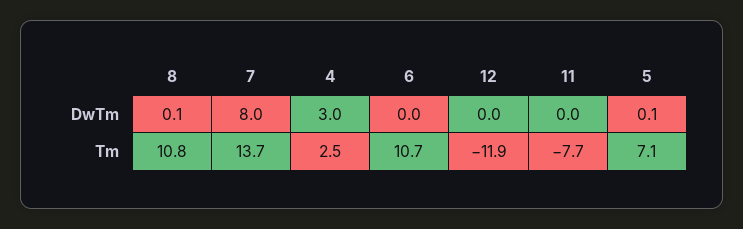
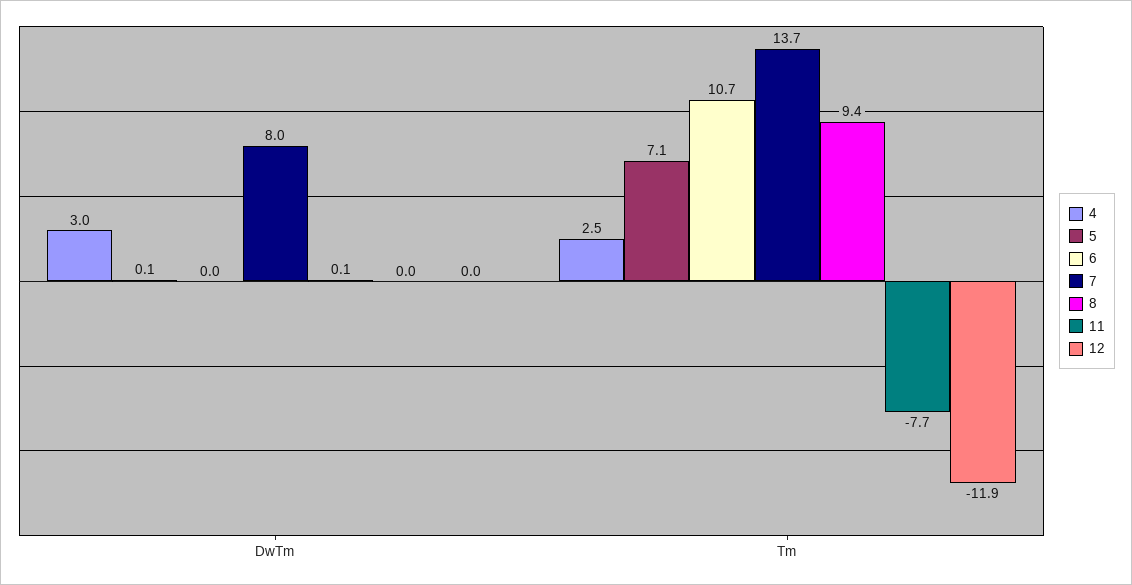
8, Tm: 10.8 -> 9.4

